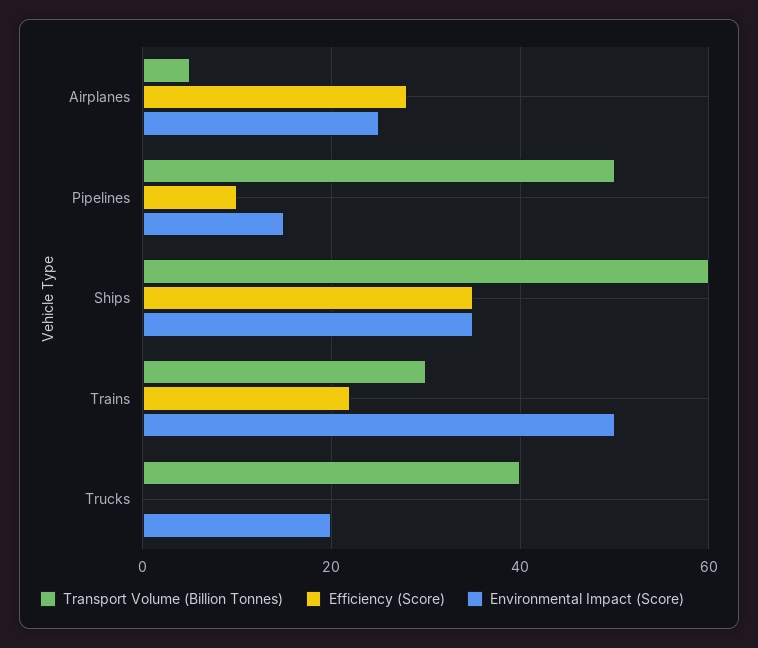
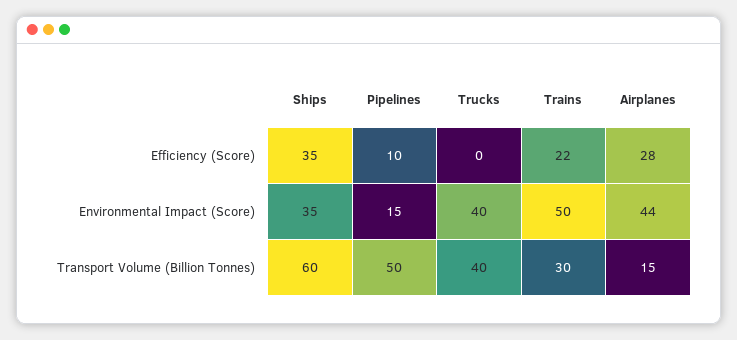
Transport Volume (Billion Tonnes), Airplanes: 5 -> 15
Environmental Impact (Score), Airplanes: 25 -> 44
Environmental Impact (Score), Trucks: 20 -> 40

